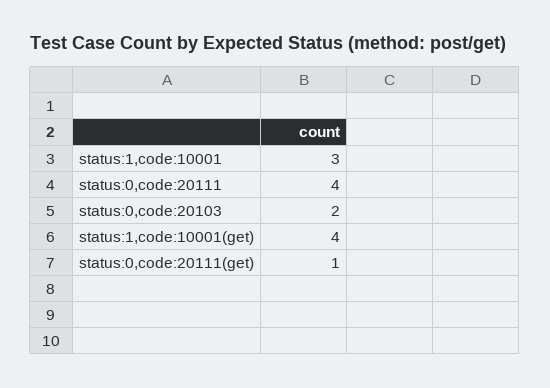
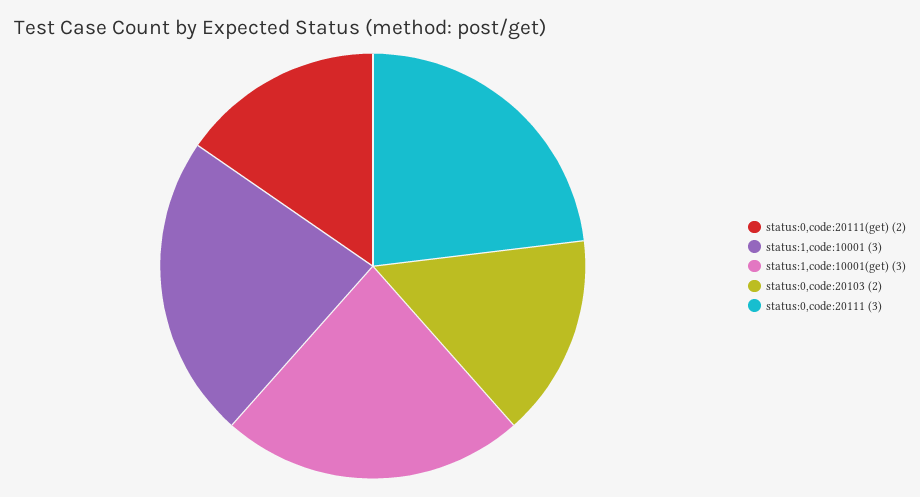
status:0,code:20111: 4 -> 3
status:1,code:10001(get): 4 -> 3
status:0,code:20111(get): 1 -> 2

